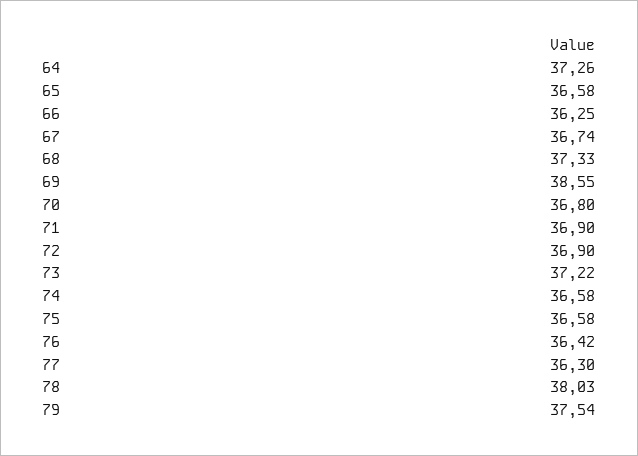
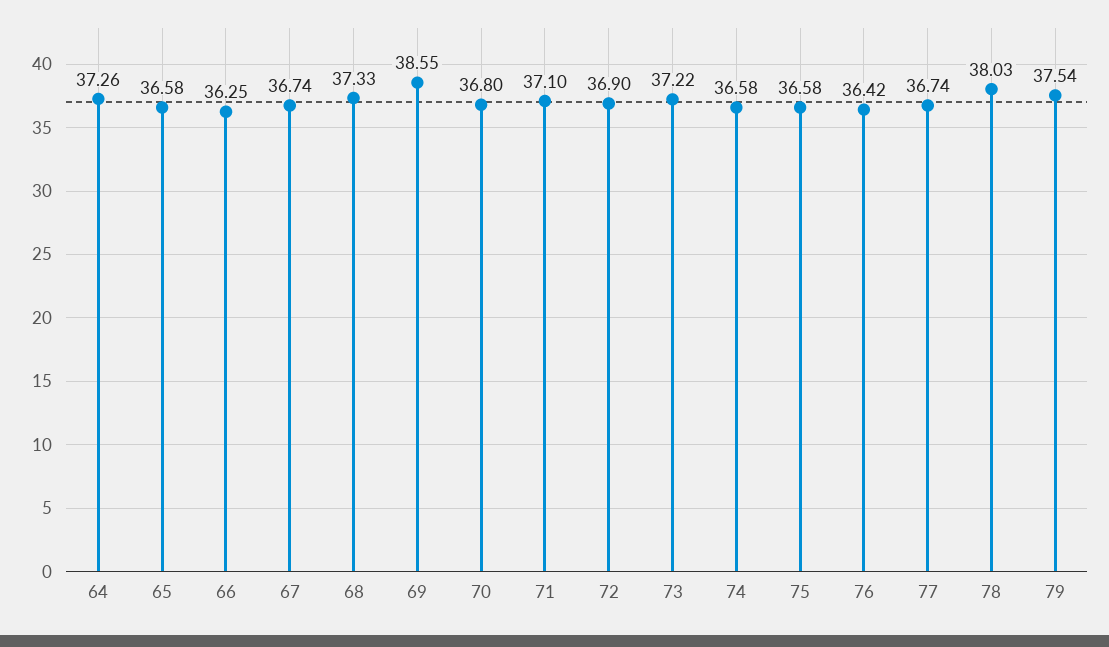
71: 36.9 -> 37.1
77: 36.3 -> 36.74

